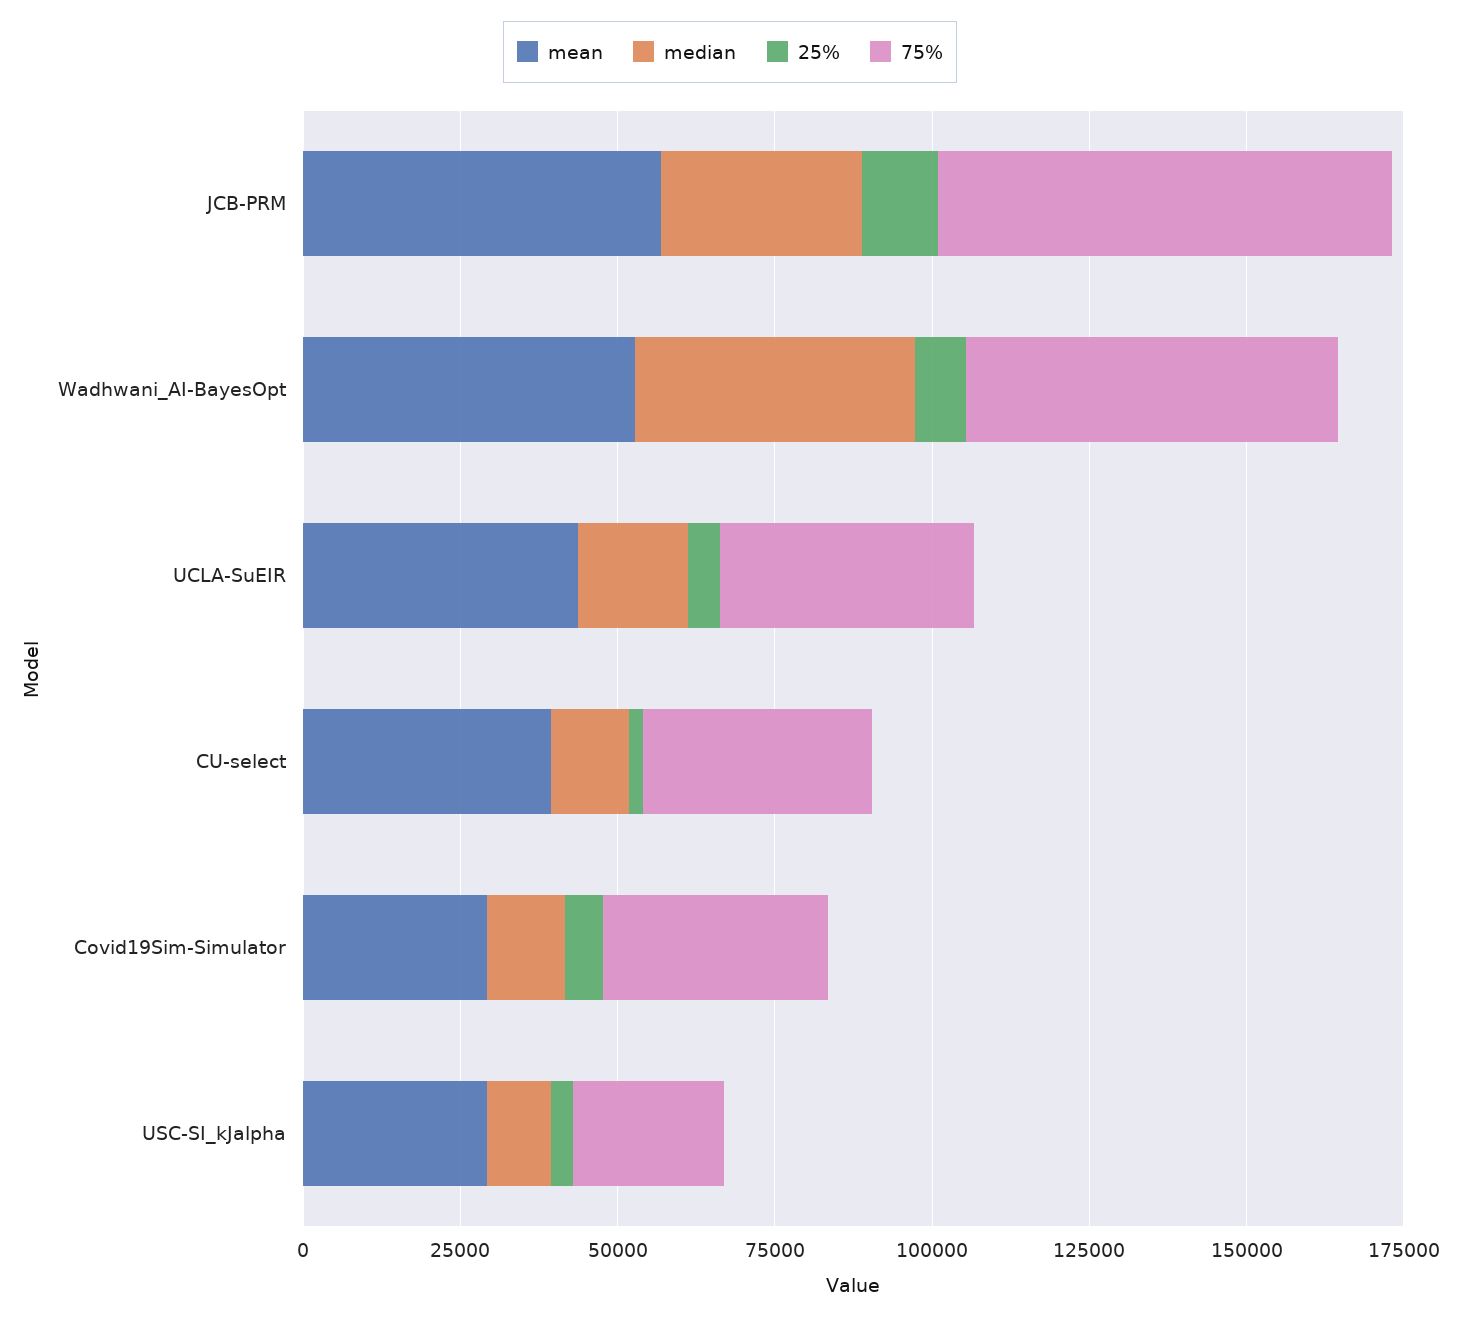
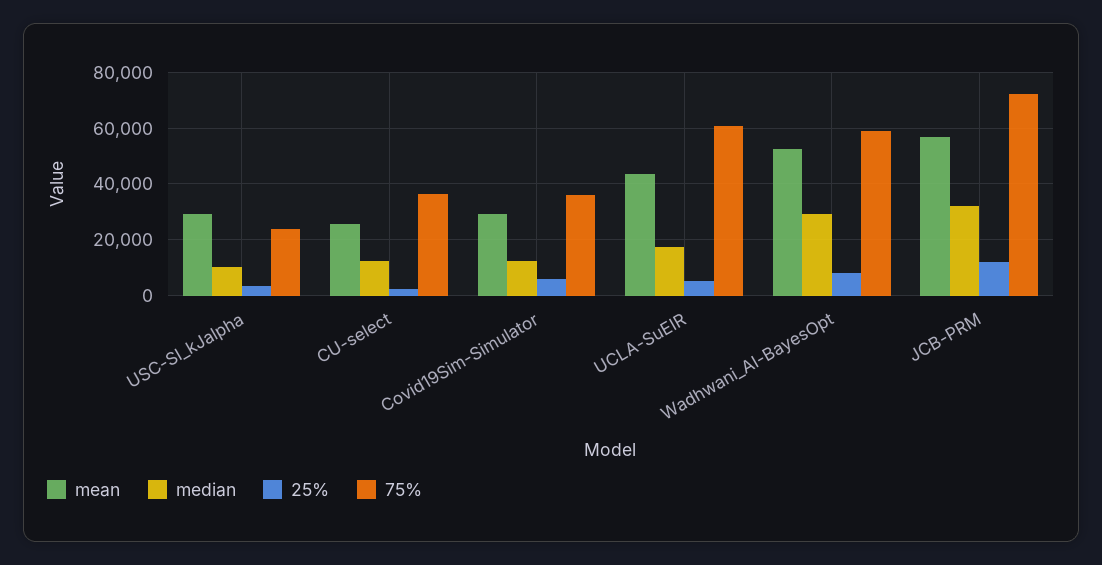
median, Wadhwani_AI-BayesOpt: 45000 -> 30000
75%, UCLA-SuEIR: 40000 -> 60000
mean, CU-select: 40000 -> 25000

